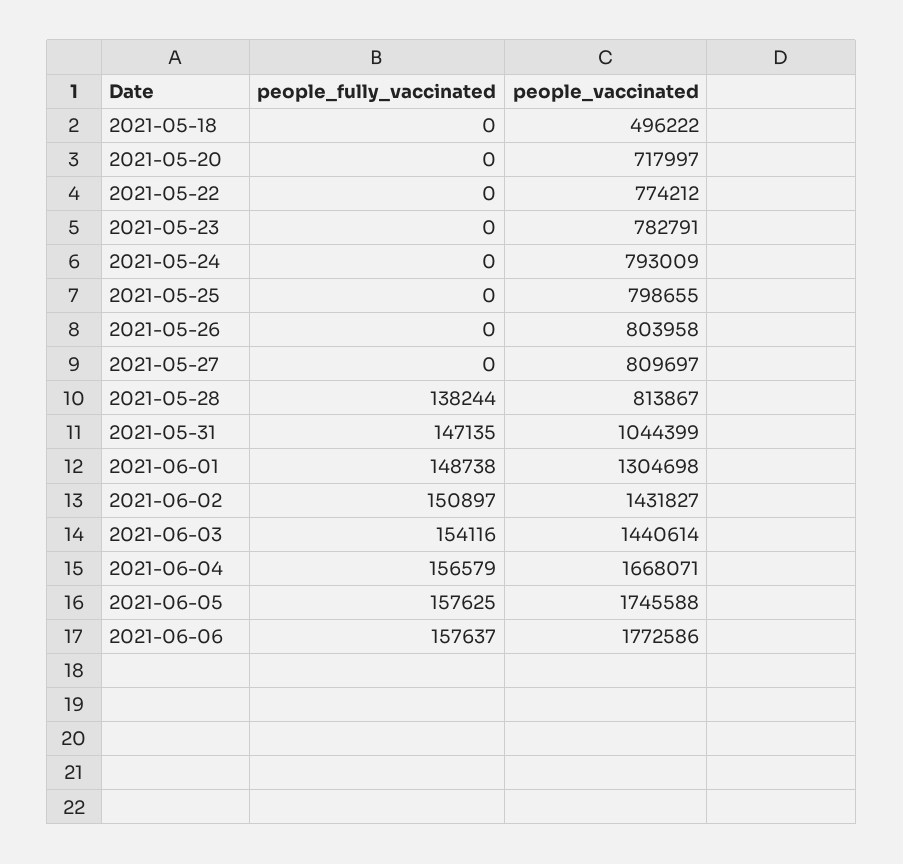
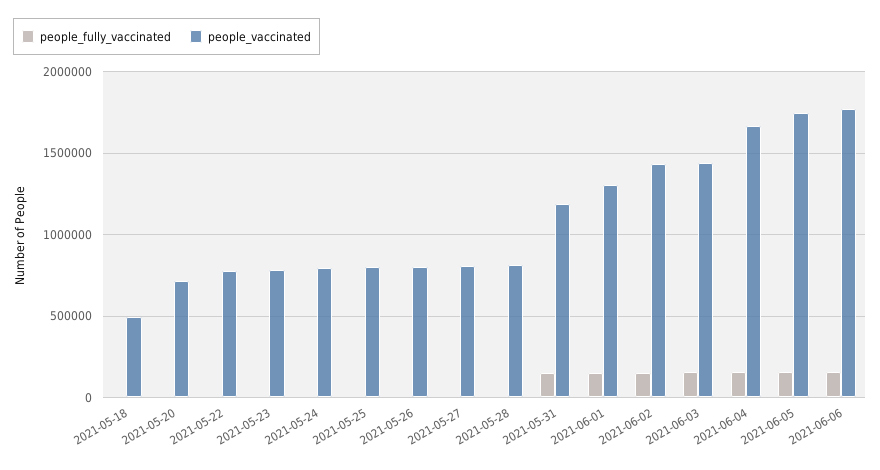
people_fully_vaccinated, 2021-05-28: 138244 -> 0
people_vaccinated, 2021-05-31: 1044399 -> 1200000

